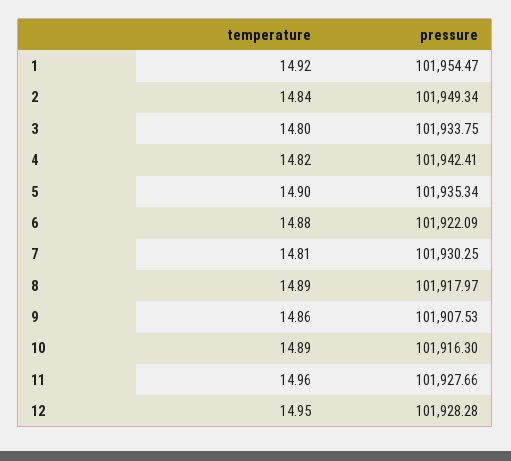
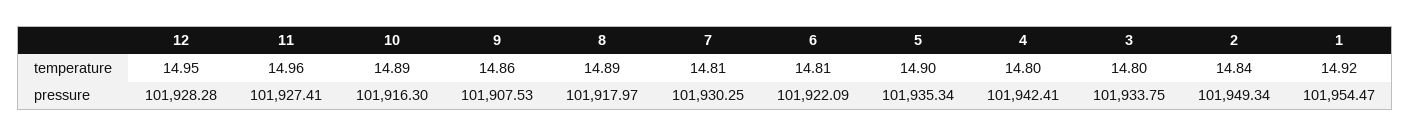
temperature, 4: 14.82 -> 14.8
temperature, 6: 14.88 -> 14.81
pressure, 11: 101927.66 -> 101927.41

